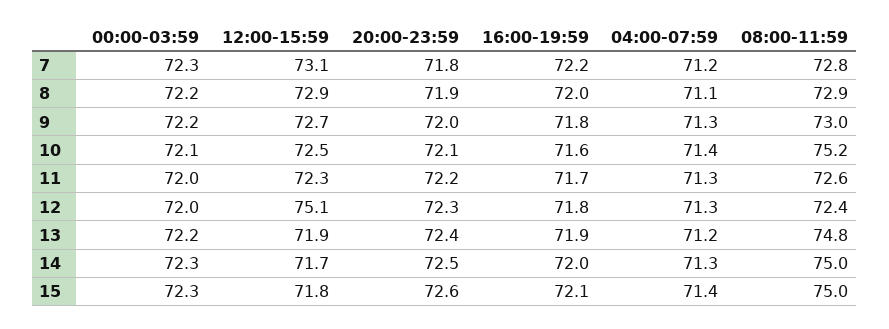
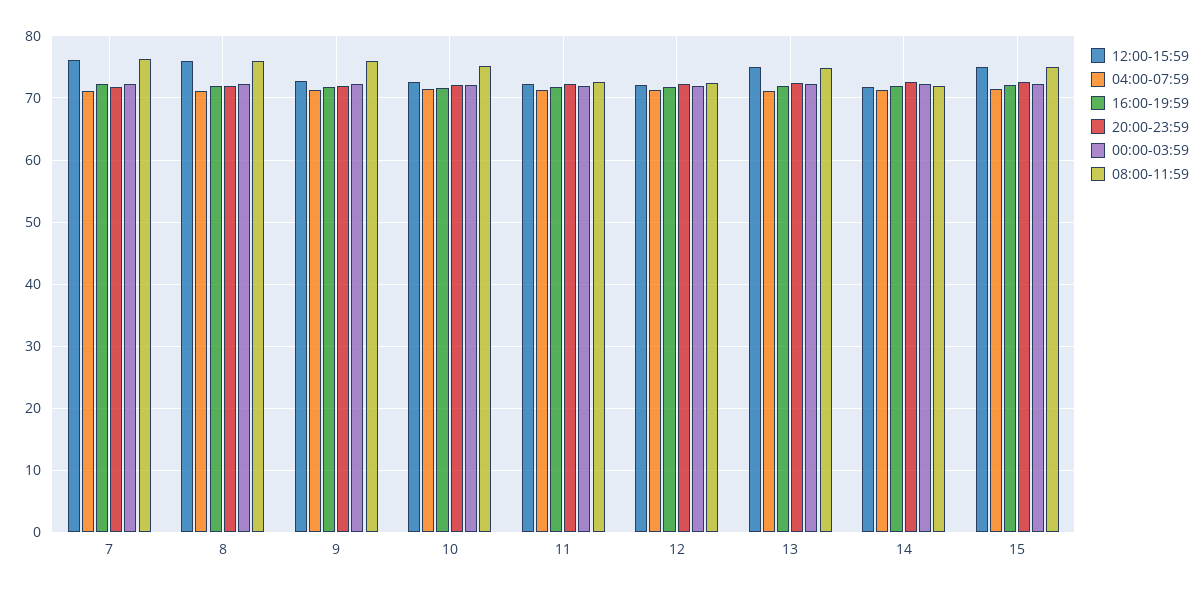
12:00-15:59, 7: 73.1 -> 76
08:00-11:59, 7: 72.8 -> 76
12:00-15:59, 8: 72.9 -> 76
08:00-11:59, 8: 72.9 -> 76
08:00-11:59, 9: 73 -> 76
12:00-15:59, 12: 75.1 -> 72
12:00-15:59, 13: 71.9 -> 75
08:00-11:59, 14: 75 -> 72
12:00-15:59, 15: 71.8 -> 75

